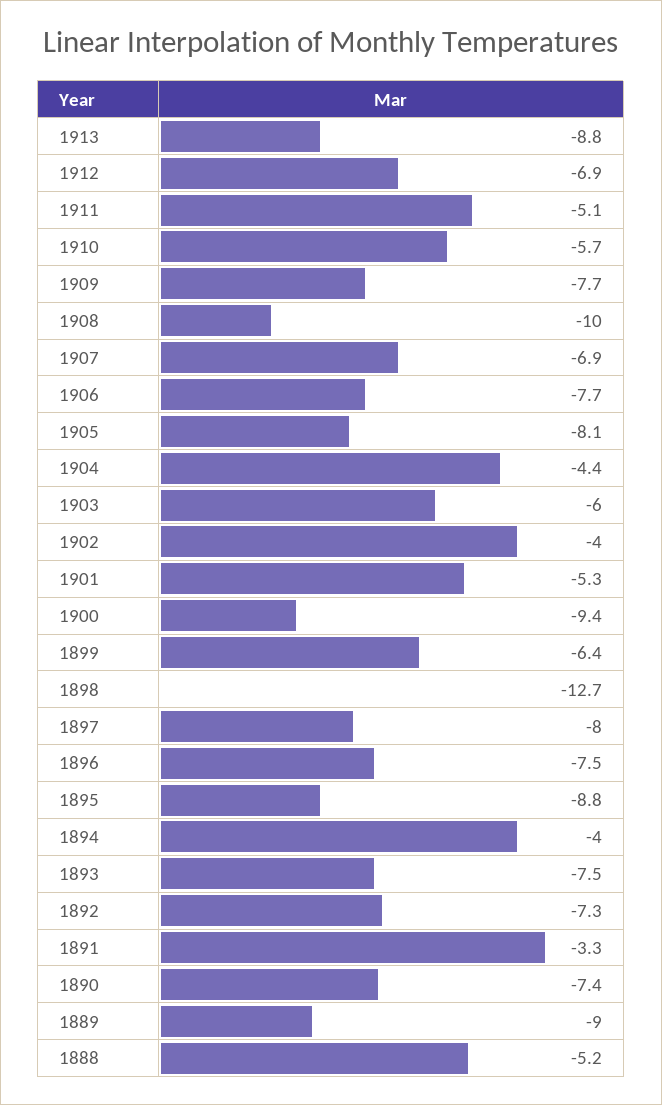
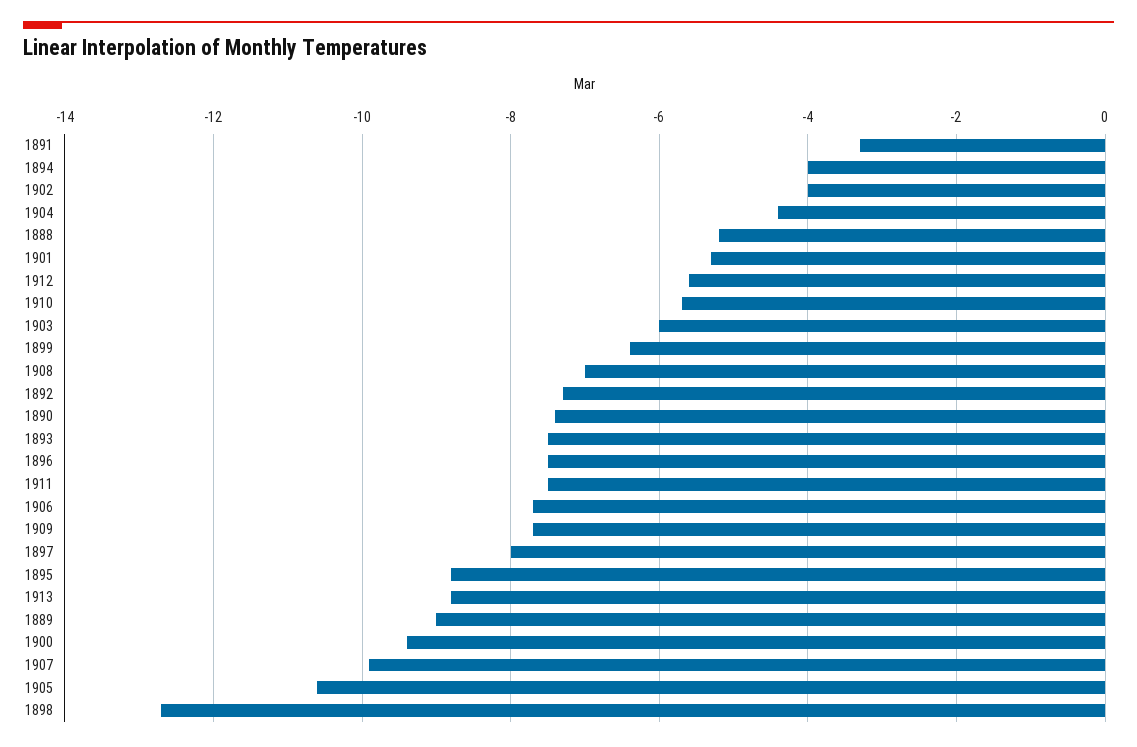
1912: -6.9 -> -5.5
1911: -5.1 -> -7.5
1908: -10 -> -7
1907: -6.9 -> -10
1905: -8.1 -> -10.5

